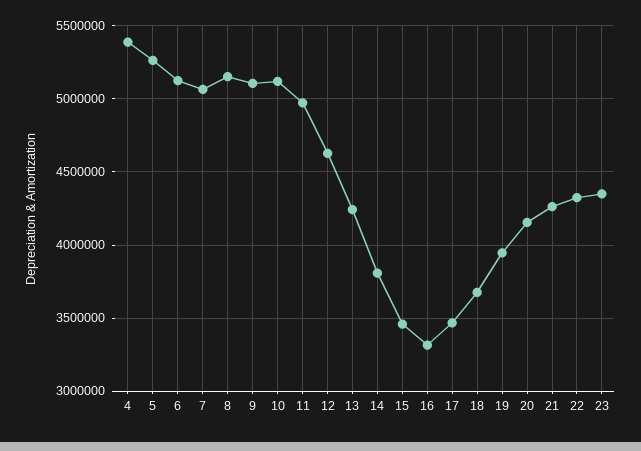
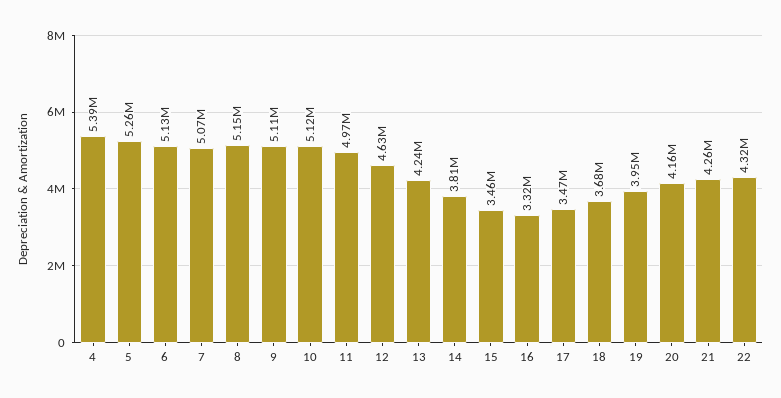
23: 4350000 -> none

